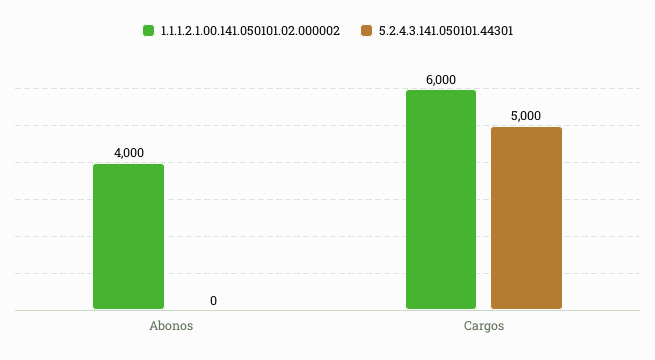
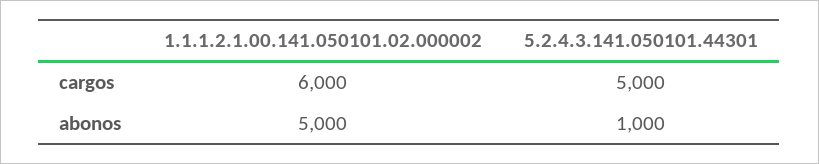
1.1.1.2.1.00.141.050101.02.000002, Abonos: 4000 -> 5000
5.2.4.3.141.050101.44301, Abonos: 0 -> 1000

